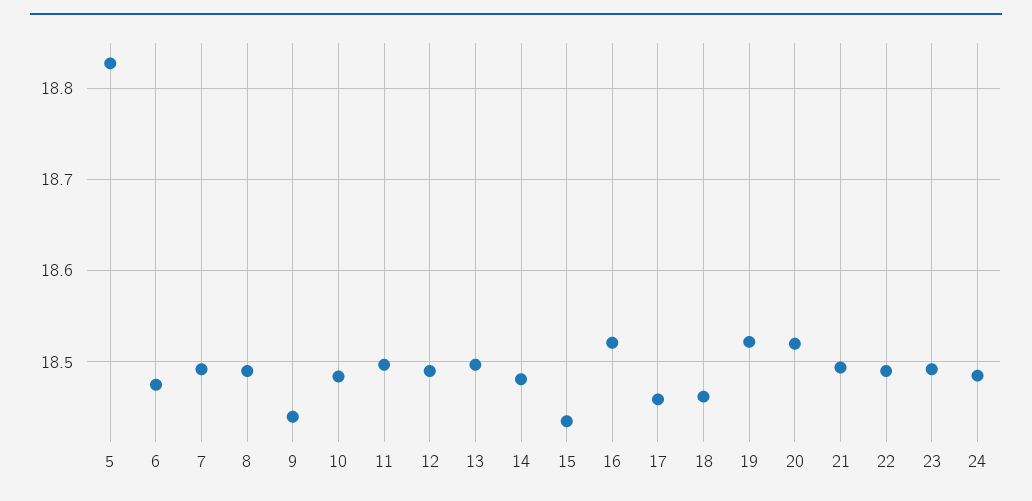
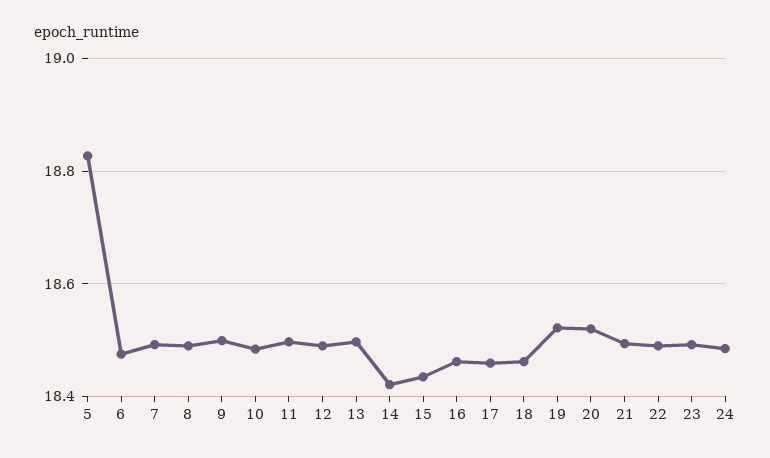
9: 18.44 -> 18.5
14: 18.48 -> 18.42
16: 18.52 -> 18.46

